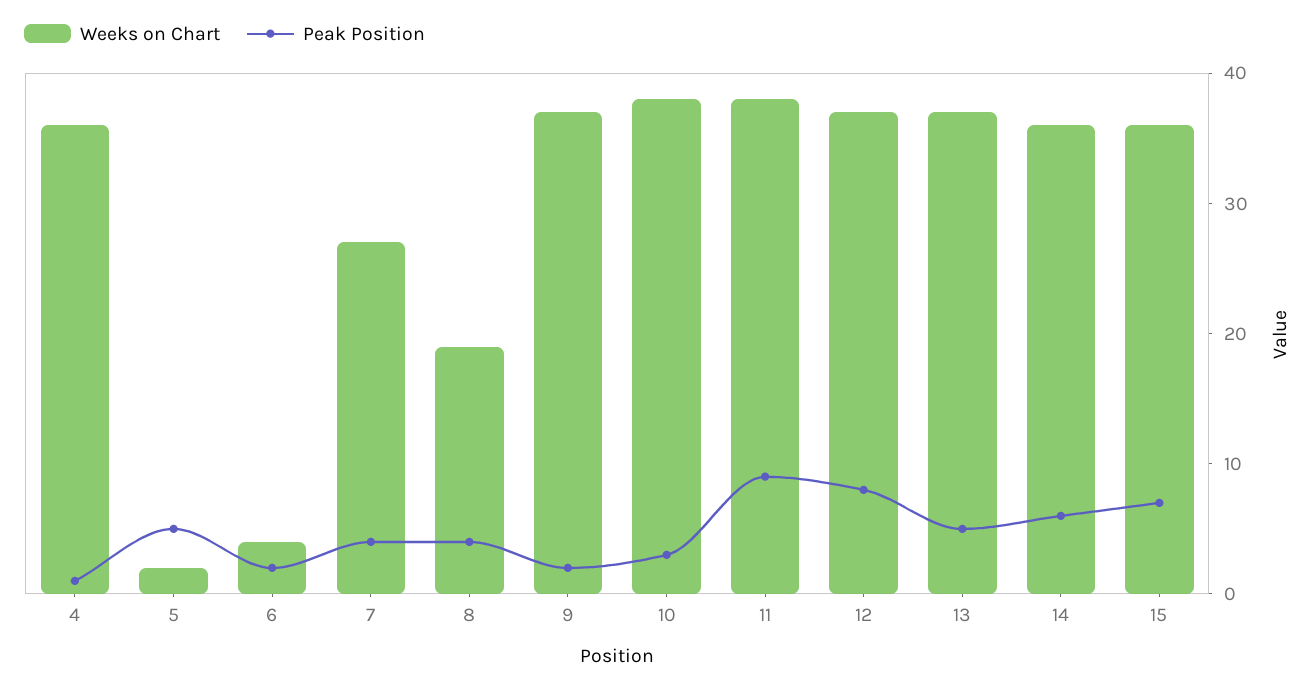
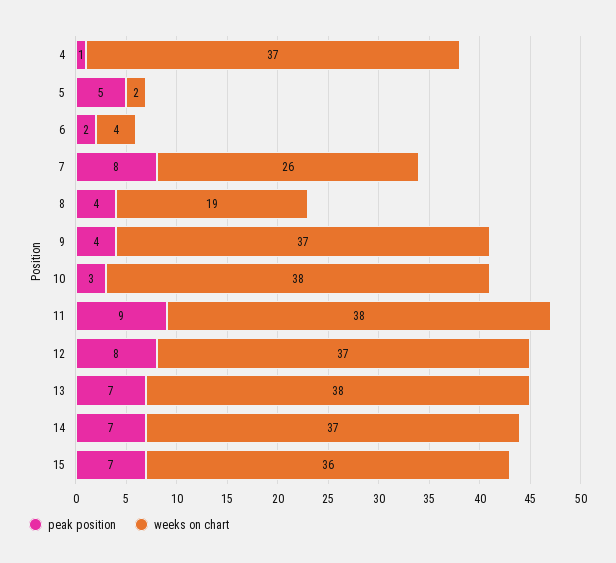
Weeks on Chart, 4: 36 -> 37
Weeks on Chart, 7: 27 -> 26
Peak Position, 7: 4 -> 8
Peak Position, 9: 2 -> 4
Weeks on Chart, 13: 37 -> 38
Peak Position, 13: 5 -> 7
Weeks on Chart, 14: 36 -> 37
Peak Position, 14: 6 -> 7

